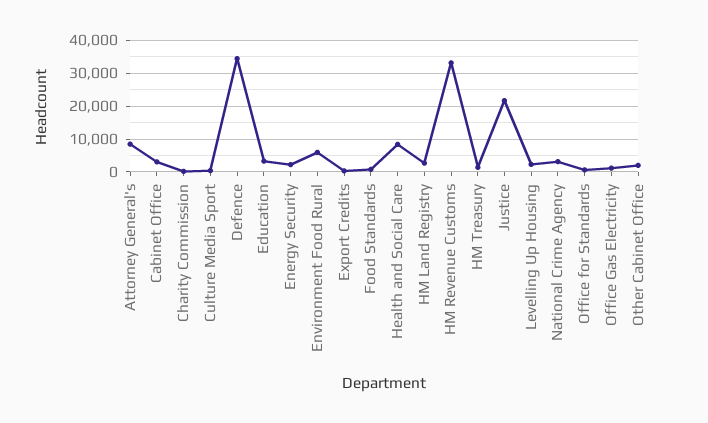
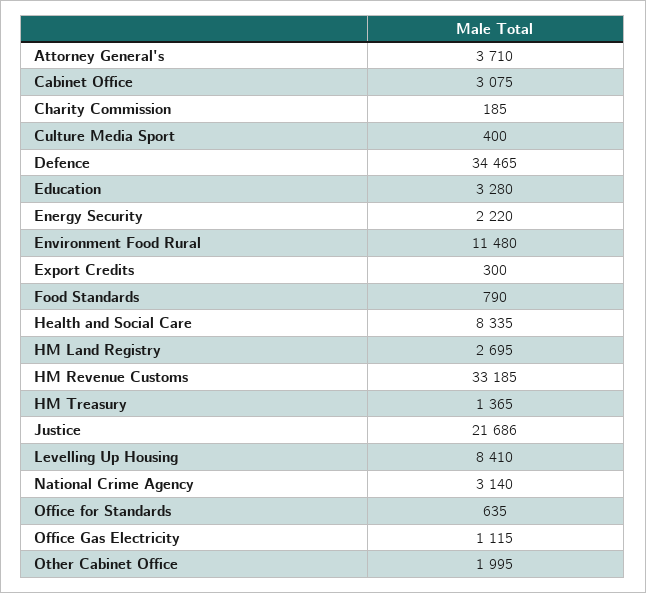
Attorney General's: 8000 -> 3710
Environment Food Rural: 6000 -> 11480
Levelling Up Housing: 2000 -> 8410

